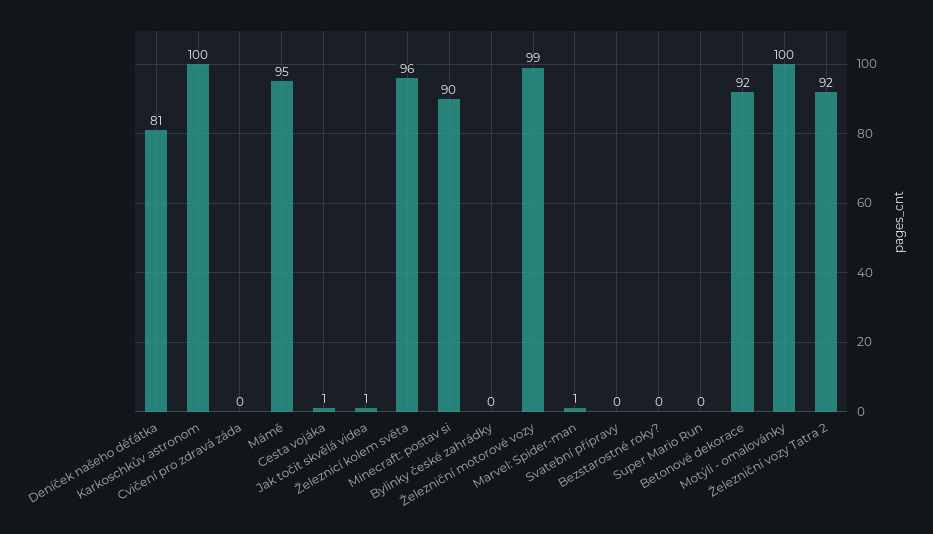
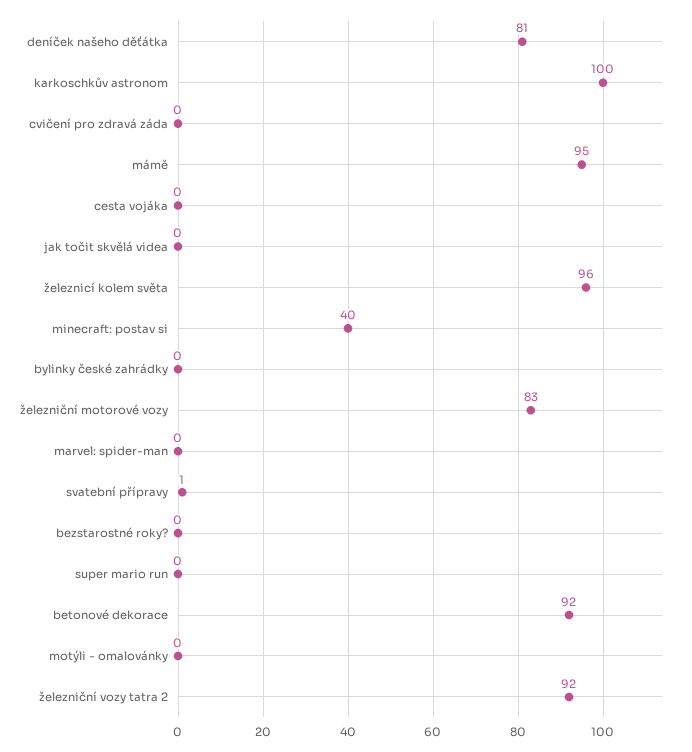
Cesta vojáka: 1 -> 0
Jak točit skvělá videa: 1 -> 0
Minecraft: postav si: 90 -> 40
Železniční motorové vozy: 99 -> 83
Marvel: Spider-man: 1 -> 0
Svatební přípravy: 0 -> 1
Motýli - omalovánky: 100 -> 0

